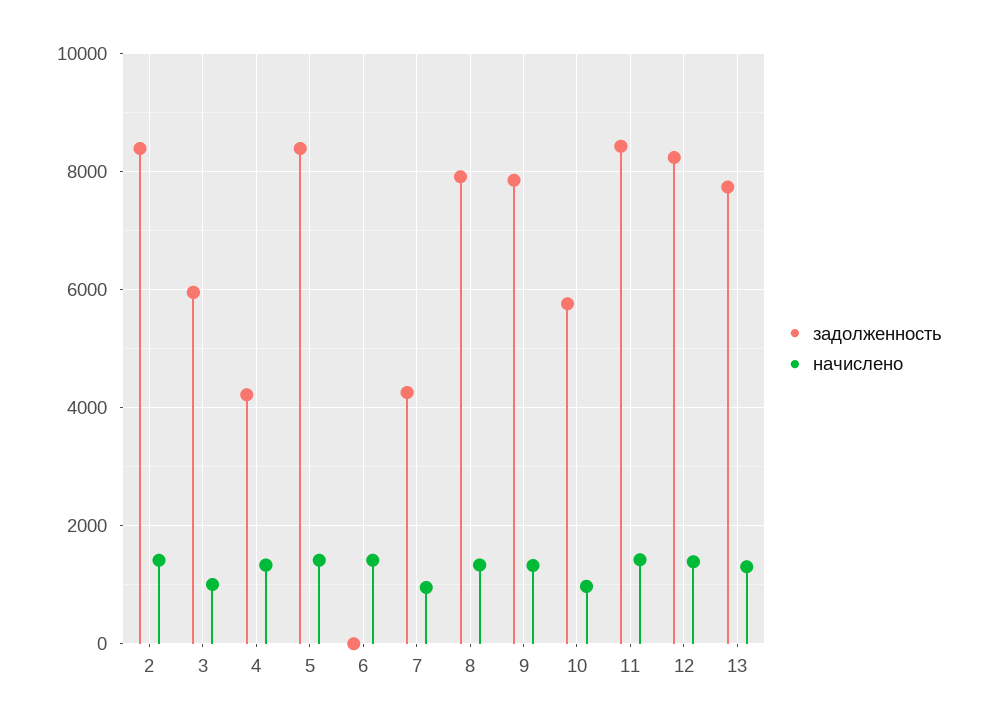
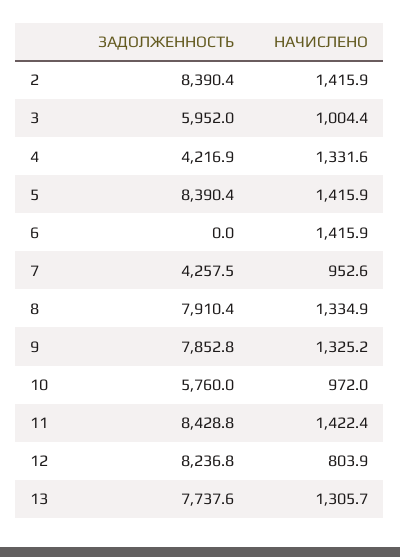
начислено, 12: 1400 -> 803.9

